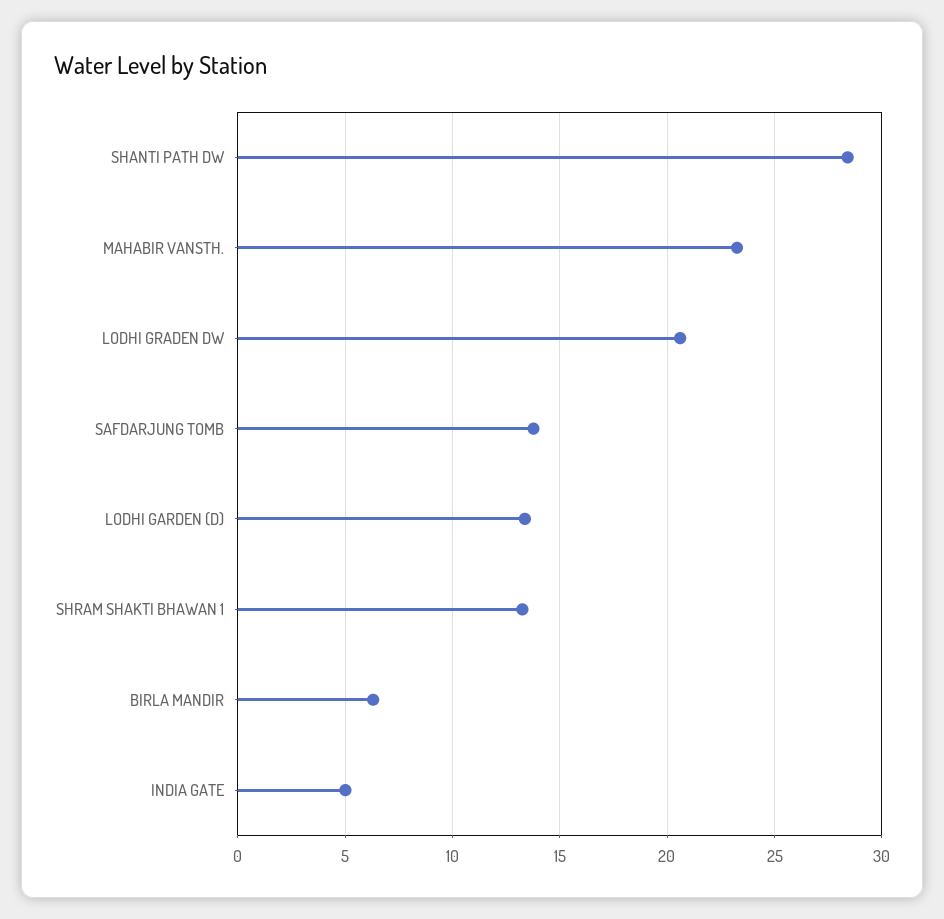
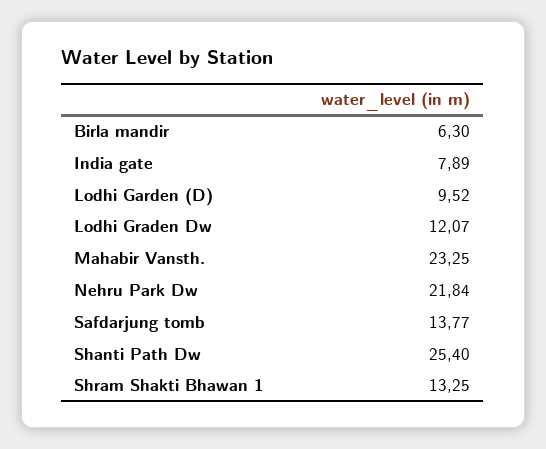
SHANTI PATH DW: 28.5 -> 25.4
LODHI GRADEN DW: 20.5 -> 12.07
LODHI GARDEN (D): 13.5 -> 9.52
INDIA GATE: 5 -> 7.89
Nehru Park Dw: none -> 21.84

